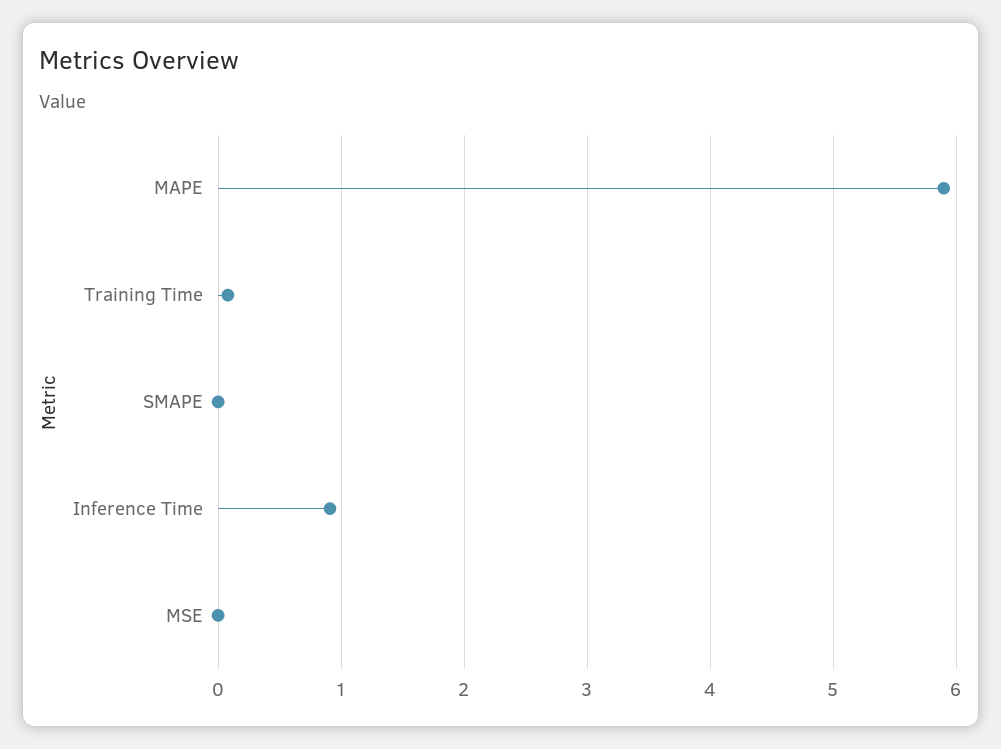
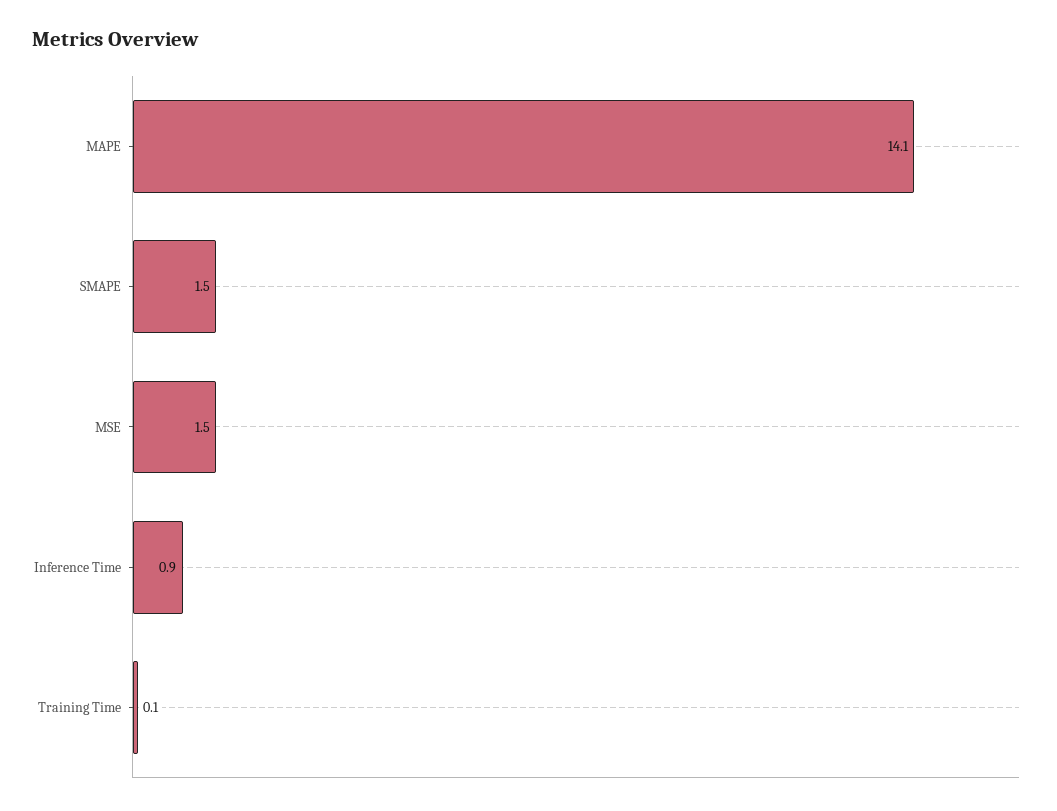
MAPE: 5.9 -> 14.1
SMAPE: 0 -> 1.5
MSE: 0 -> 1.5

